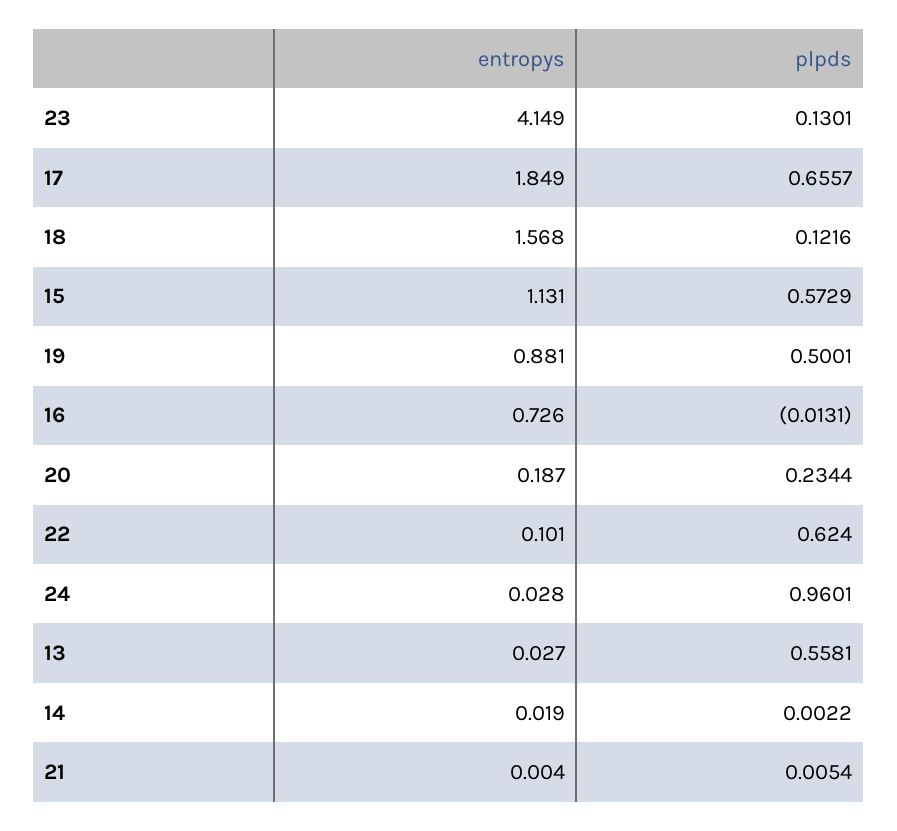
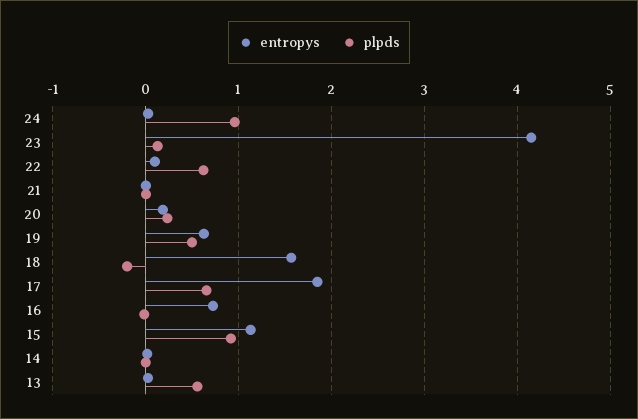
plpds, 18: 0.1216 -> -0.2
plpds, 15: 0.5729 -> 0.9
entropys, 19: 0.881 -> 0.6

